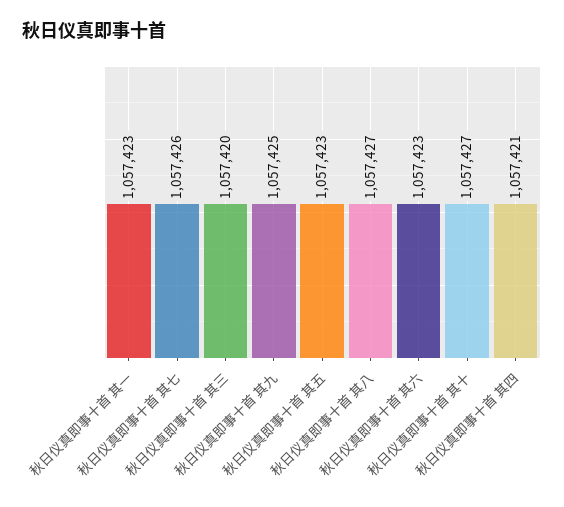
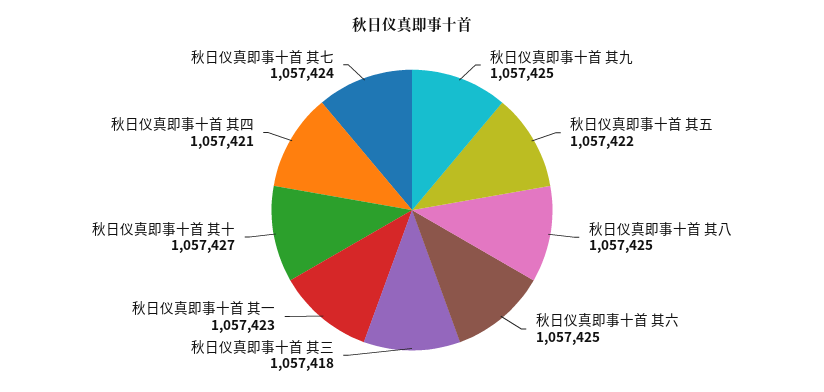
秋日仪真即事十首 其七: 1057426 -> 1057424
秋日仪真即事十首 其三: 1057420 -> 1057418
秋日仪真即事十首 其五: 1057423 -> 1057422
秋日仪真即事十首 其八: 1057427 -> 1057425
秋日仪真即事十首 其六: 1057423 -> 1057425

